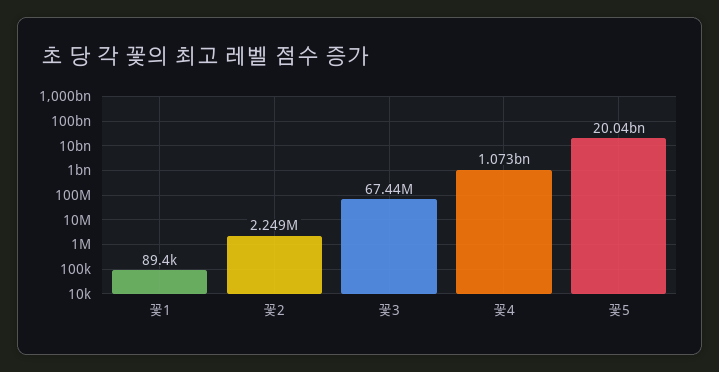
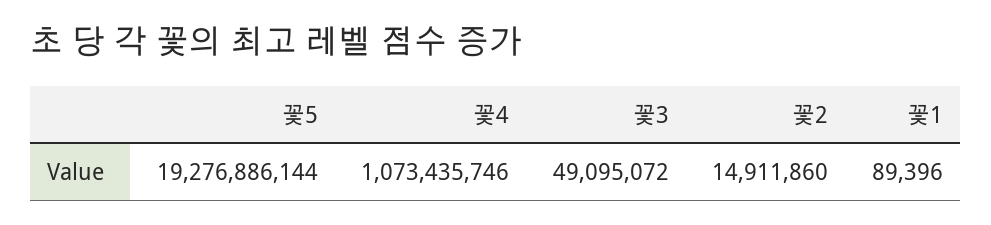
꽃2: 2249000 -> 14911860
꽃3: 67440000 -> 49095072
꽃5: 20040000000 -> 19276886144

